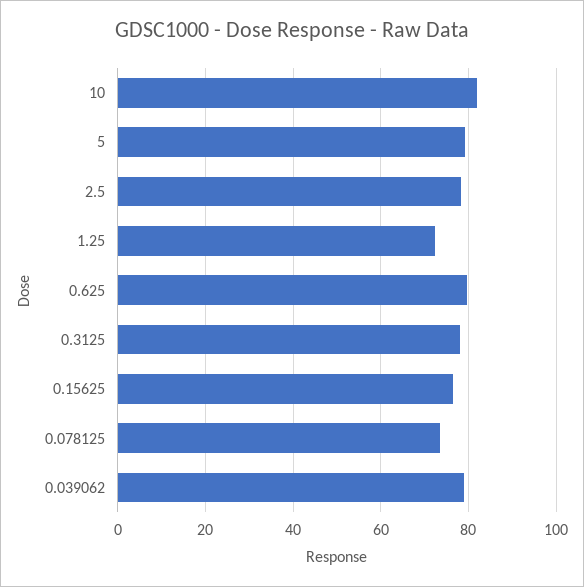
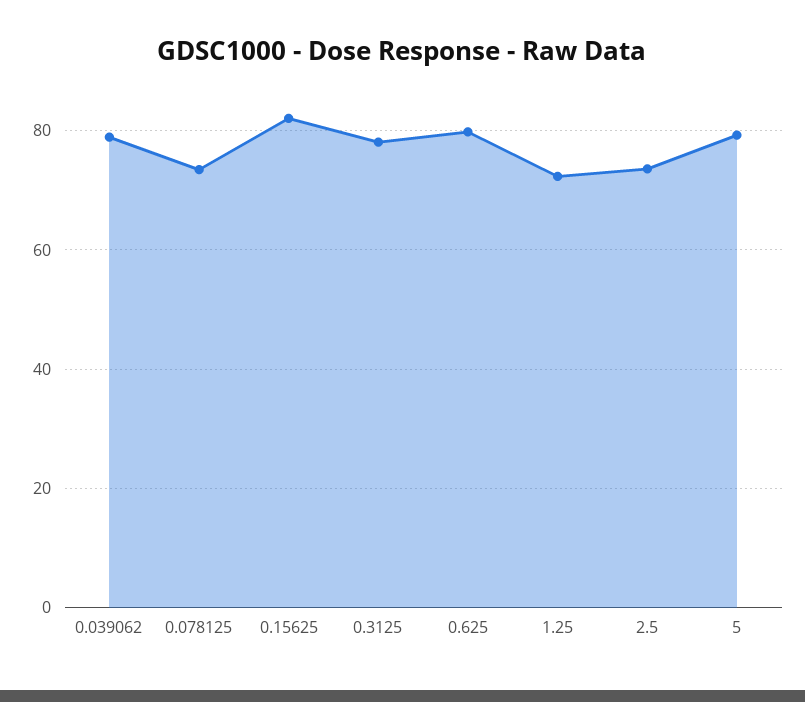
10: 82 -> none
2.5: 78 -> 74
0.15625: 76 -> 82

